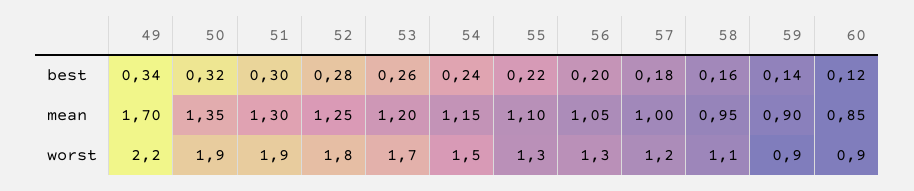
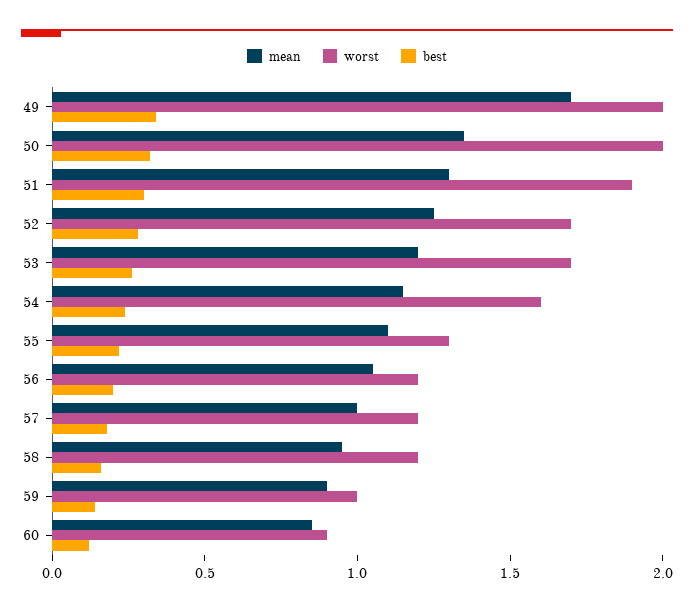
worst, 49: 2.2 -> 2
worst, 50: 1.9 -> 2
worst, 52: 1.8 -> 1.7
worst, 54: 1.5 -> 1.6
worst, 56: 1.3 -> 1.2
worst, 58: 1.1 -> 1.2
worst, 59: 0.9 -> 1

